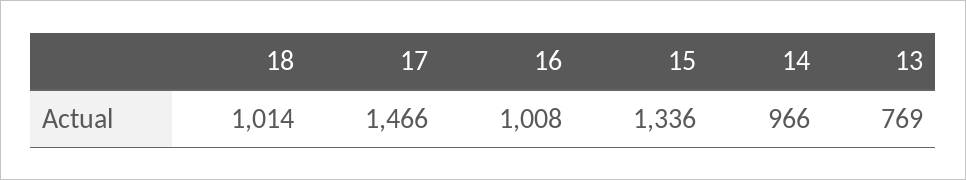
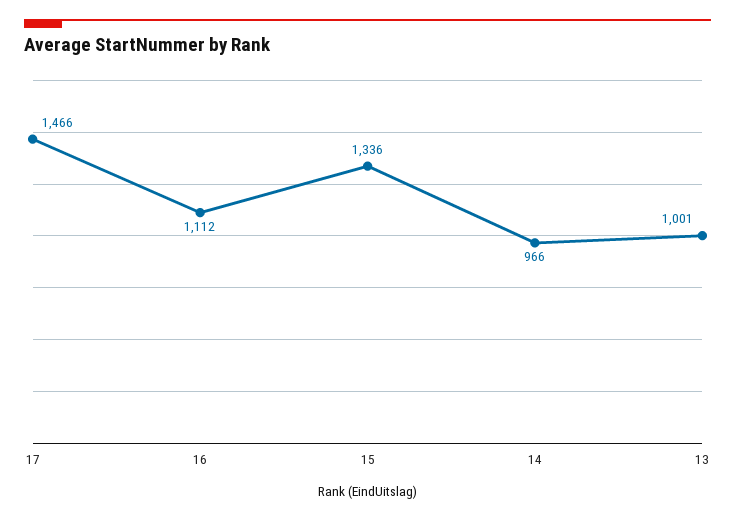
18: 1014 -> none
16: 1008 -> 1112
13: 769 -> 1001

